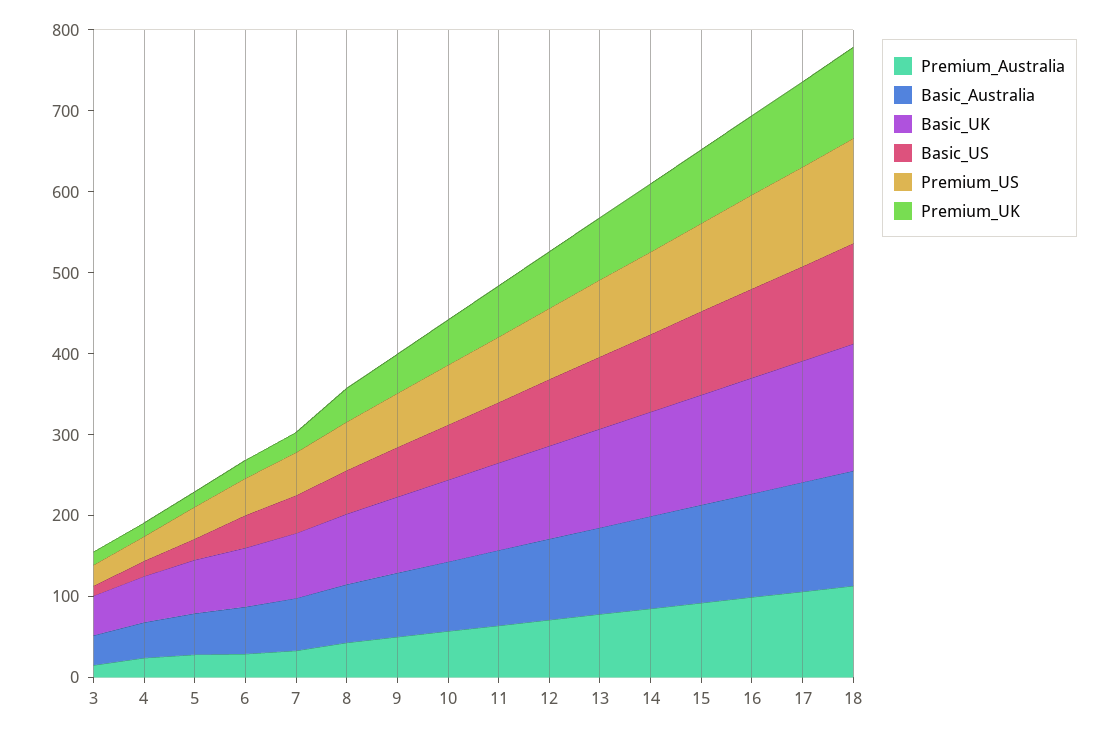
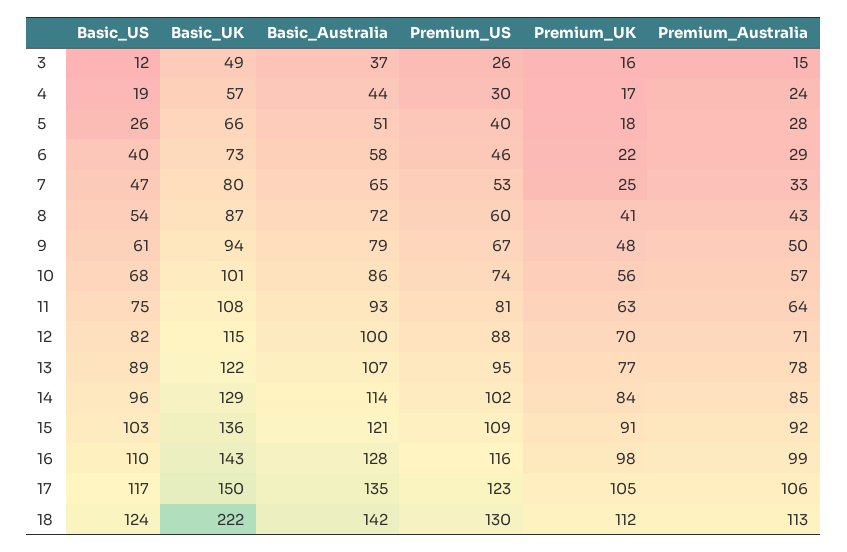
Basic_UK, 18: 160 -> 222

